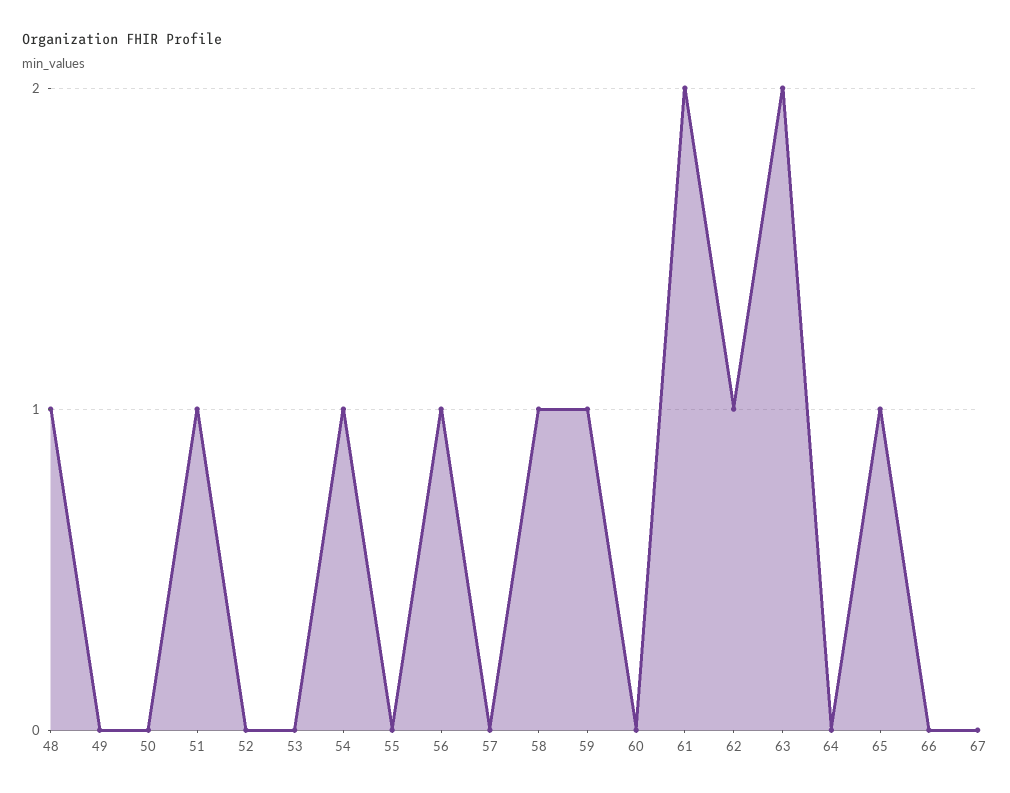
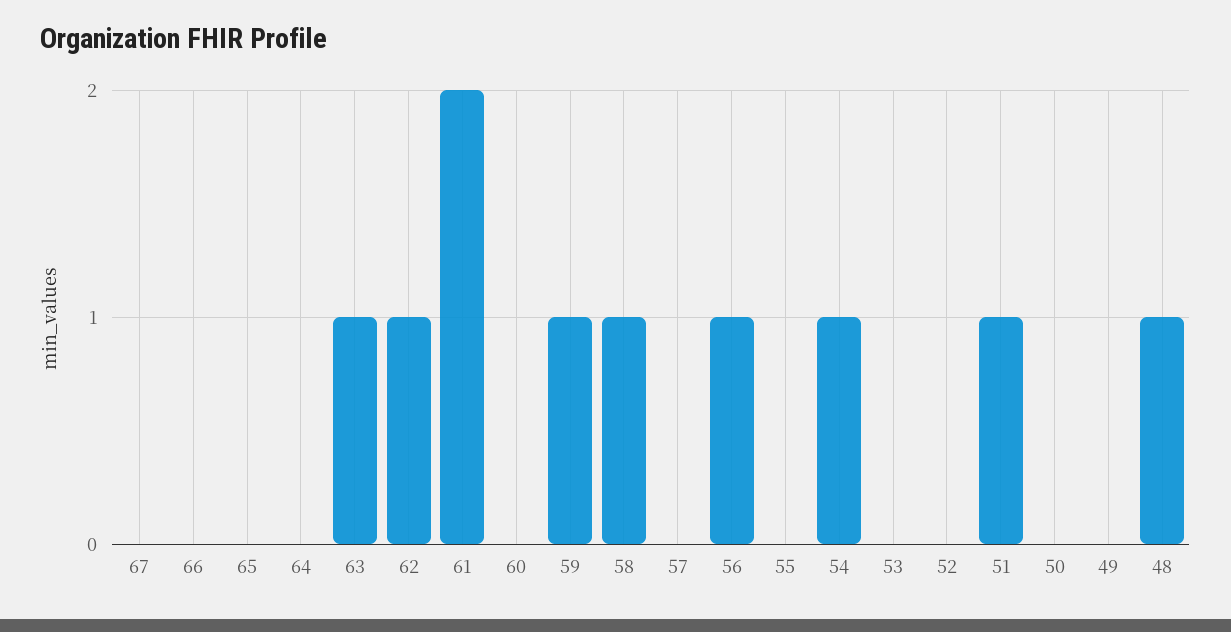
63: 2 -> 1
65: 1 -> 0

